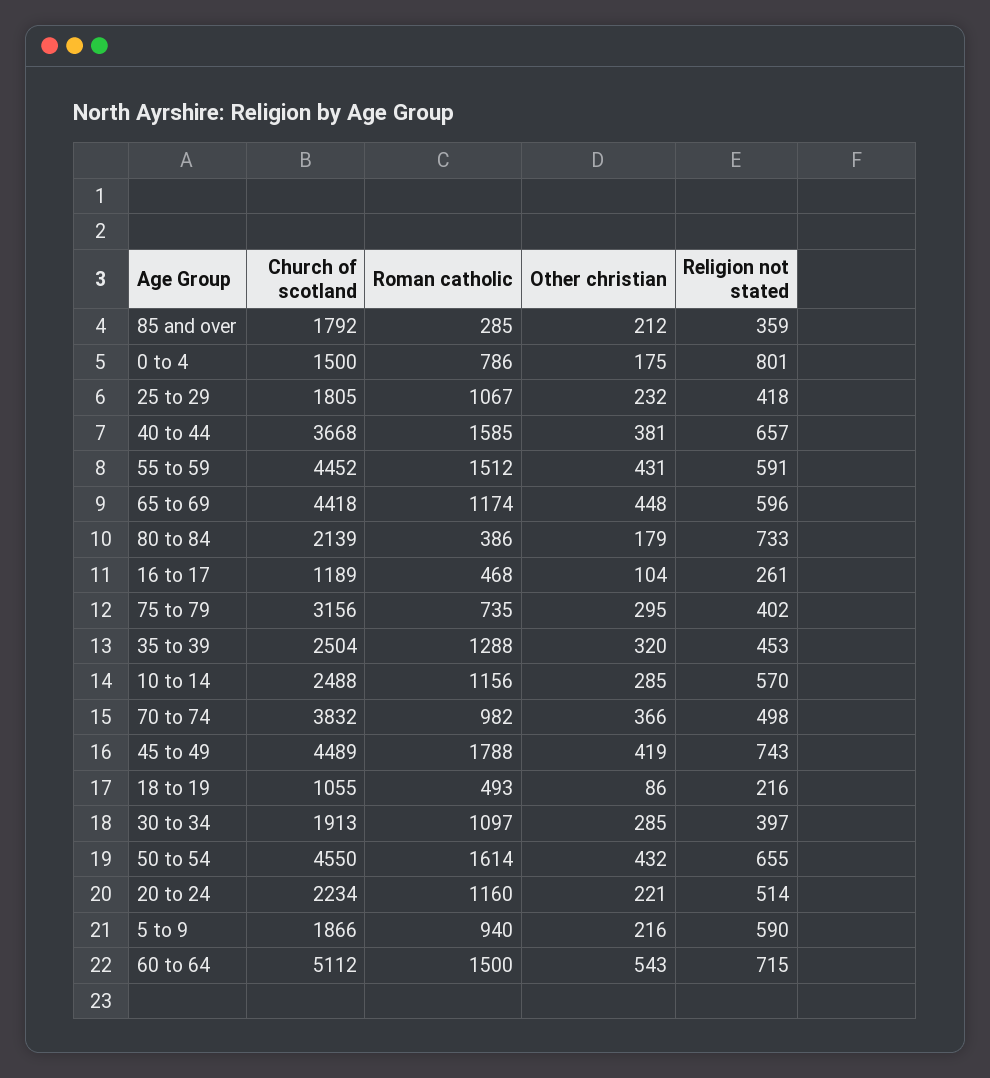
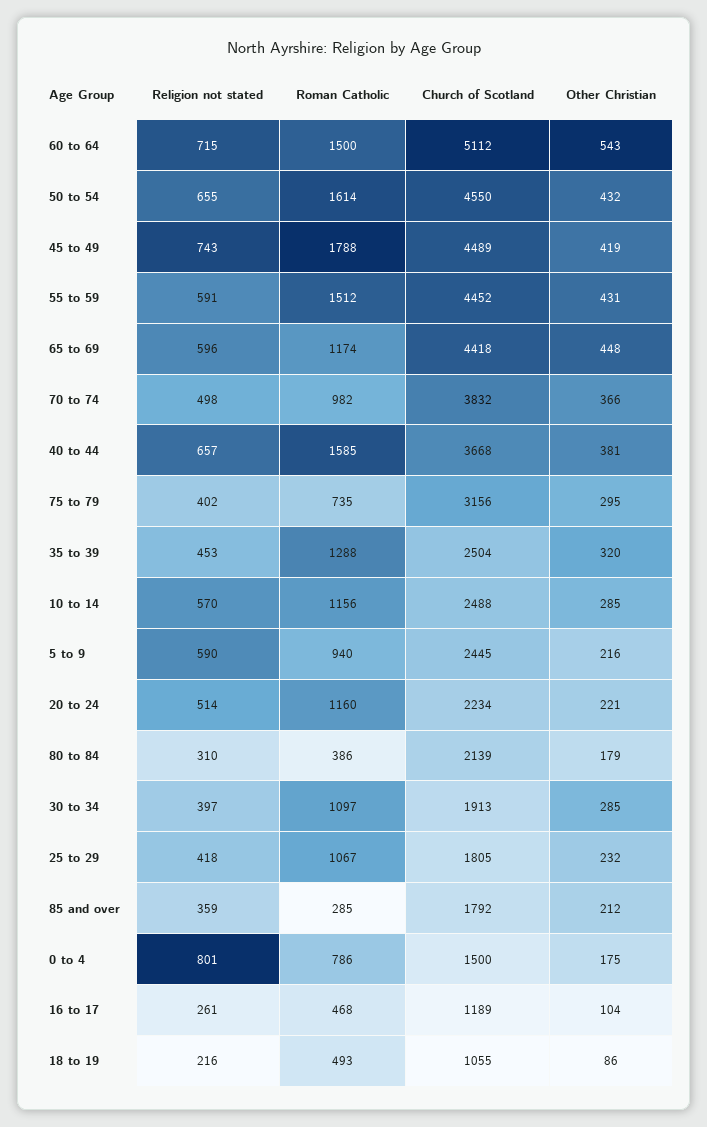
Religion not stated, 80 to 84: 733 -> 310
Church of scotland, 5 to 9: 1866 -> 2445

